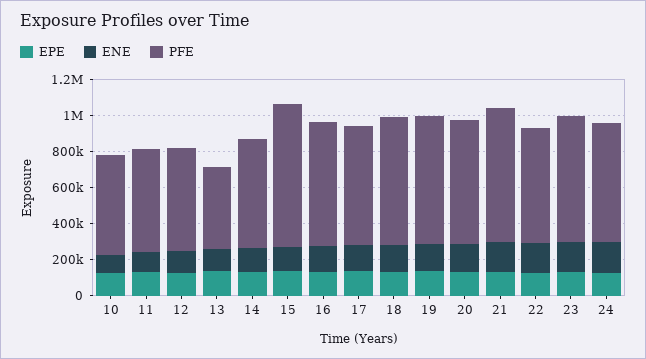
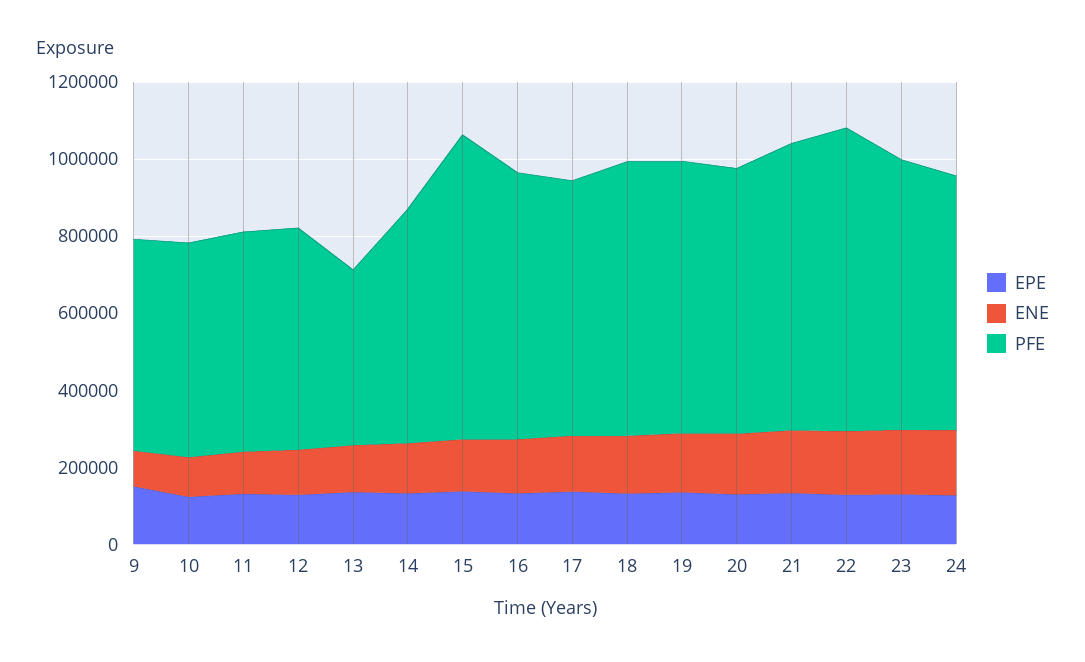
PFE, 22: 650000 -> 800000
EPE, 9: none -> 150000
ENE, 9: none -> 100000
PFE, 9: none -> 550000

